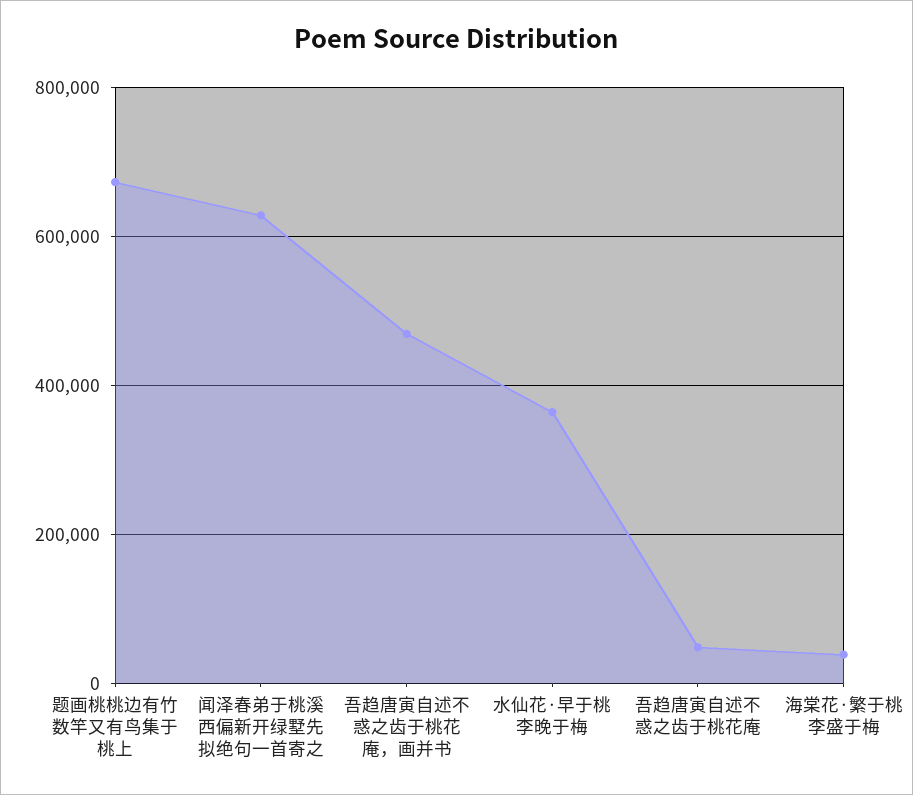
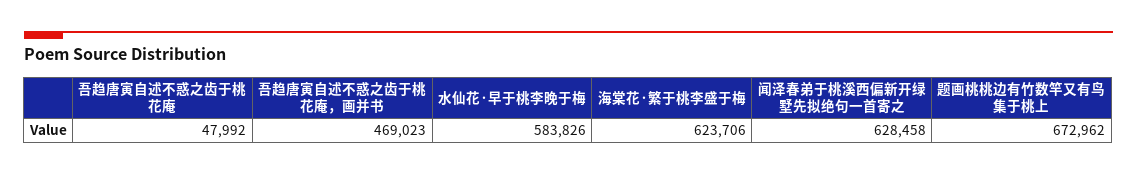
水仙花·早于桃李晚于梅: 360000 -> 583826
海棠花·繁于桃李盛于梅: 40000 -> 623706

